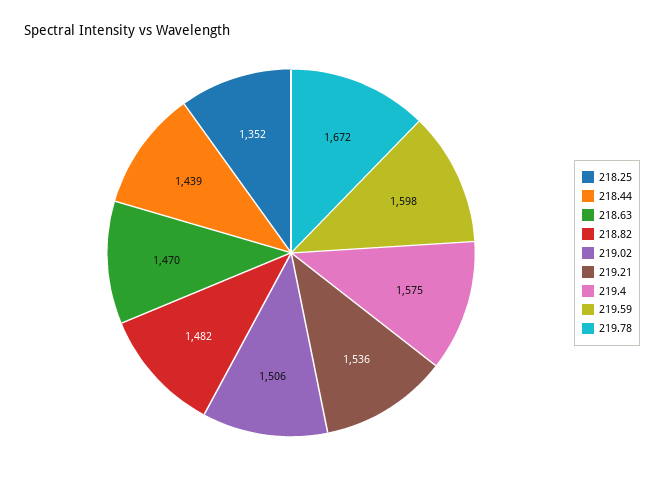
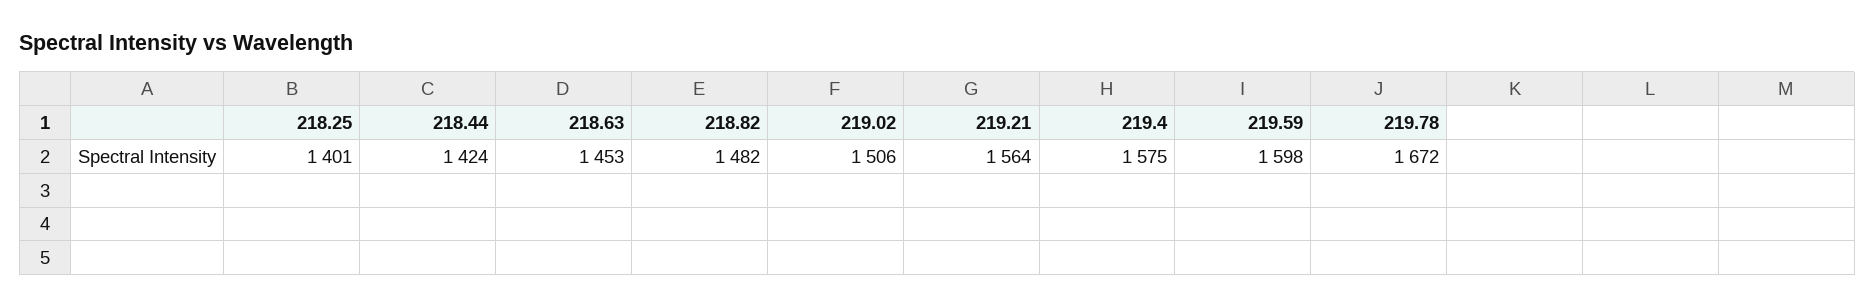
218.25: 1352 -> 1401
218.44: 1439 -> 1424
218.63: 1470 -> 1453
219.21: 1536 -> 1564

